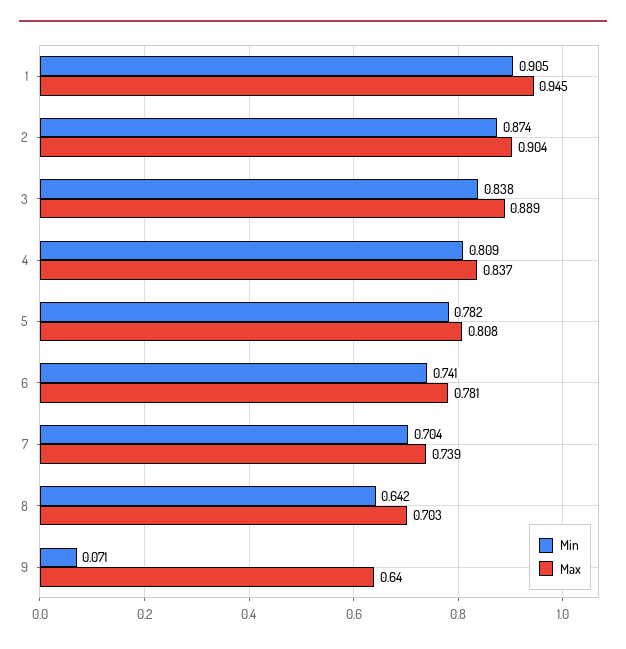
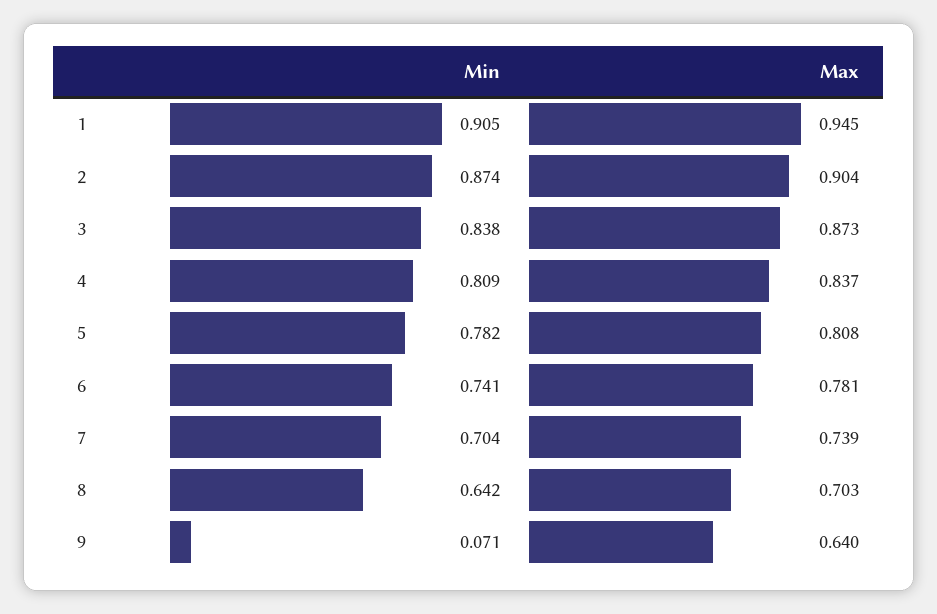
Max, 3: 0.889 -> 0.873

